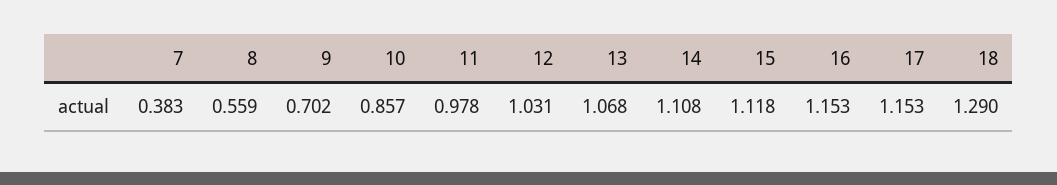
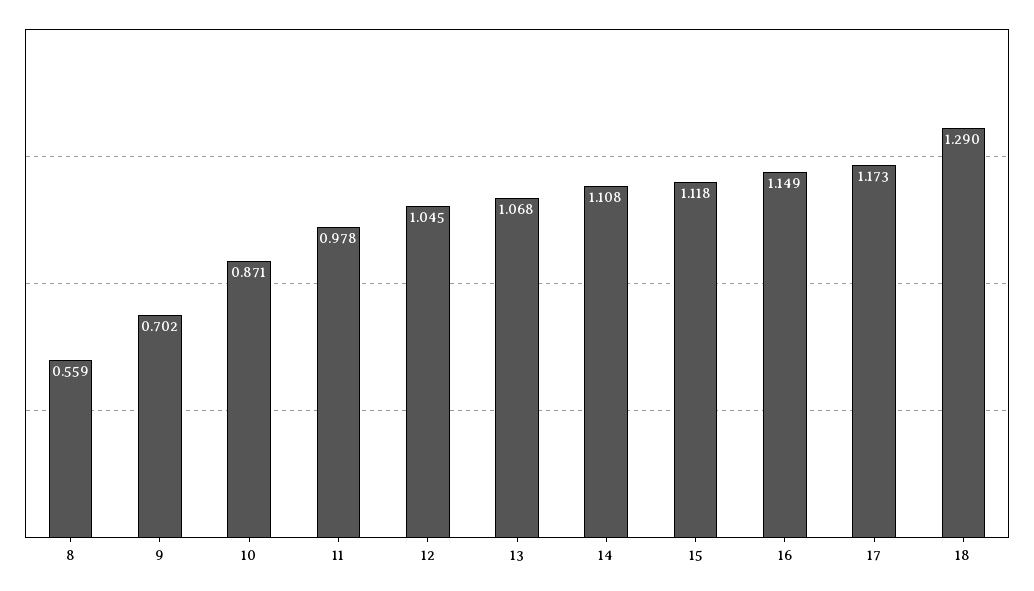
7: 0.383 -> none
10: 0.857 -> 0.871
12: 1.031 -> 1.045
16: 1.153 -> 1.149
17: 1.153 -> 1.173

